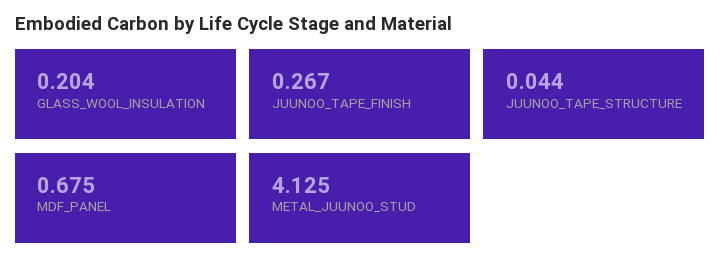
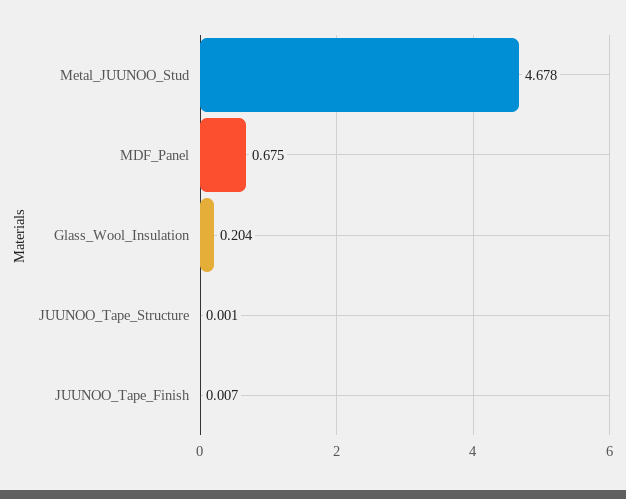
JUUNOO_TAPE_FINISH: 0.267 -> 0.007
JUUNOO_TAPE_STRUCTURE: 0.044 -> 0.001
METAL_JUUNOO_STUD: 4.125 -> 4.678

